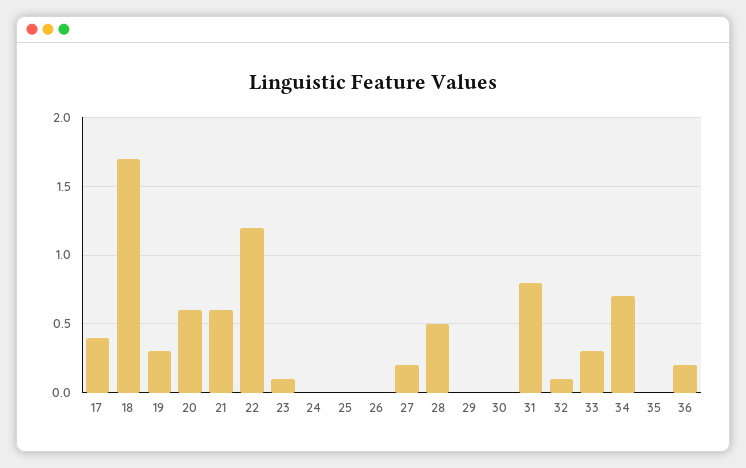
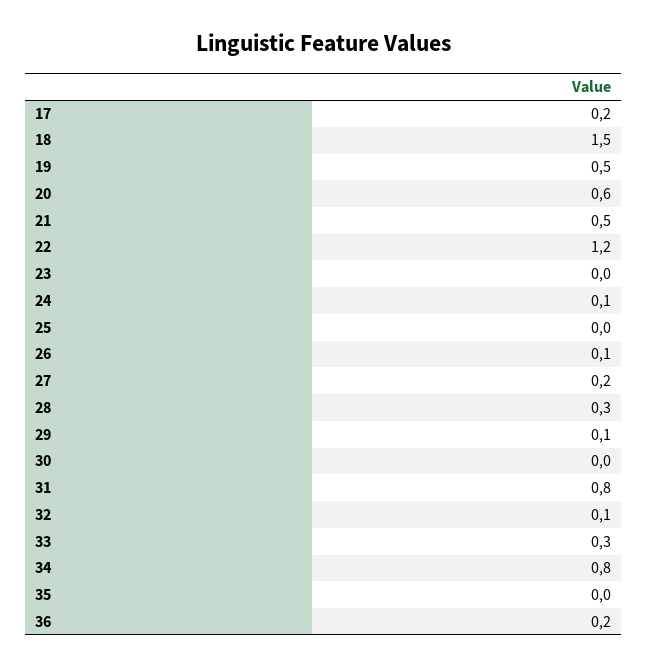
17: 0.4 -> 0.2
18: 1.7 -> 1.5
19: 0.3 -> 0.5
21: 0.6 -> 0.5
23: 0.1 -> 0
24: 0 -> 0.1
26: 0 -> 0.1
28: 0.5 -> 0.3
29: 0 -> 0.1
34: 0.7 -> 0.8

